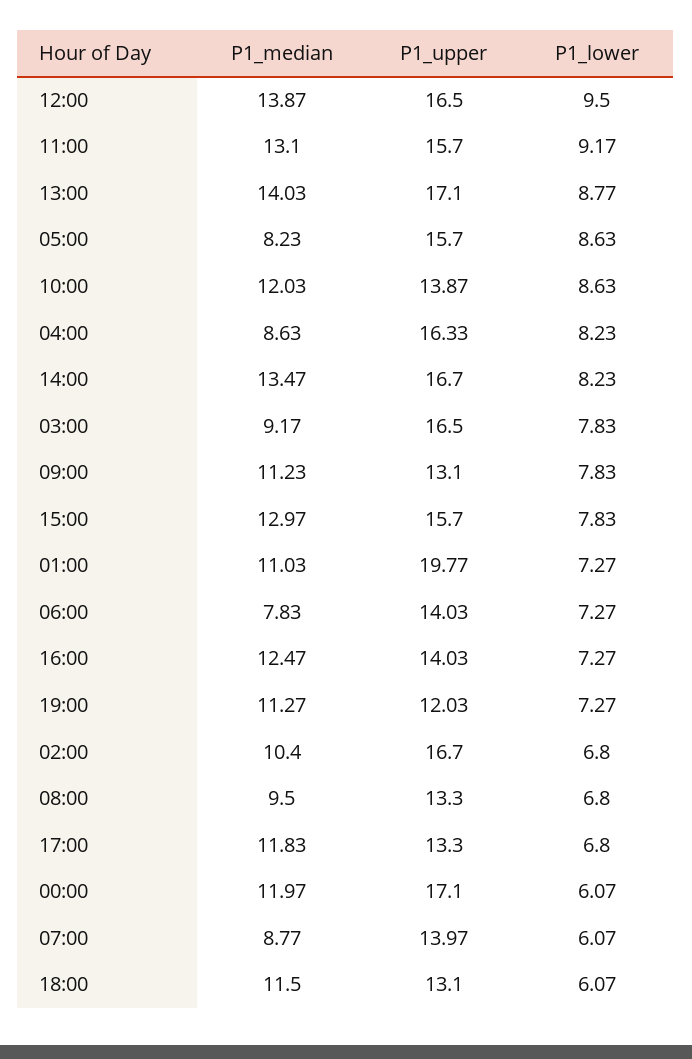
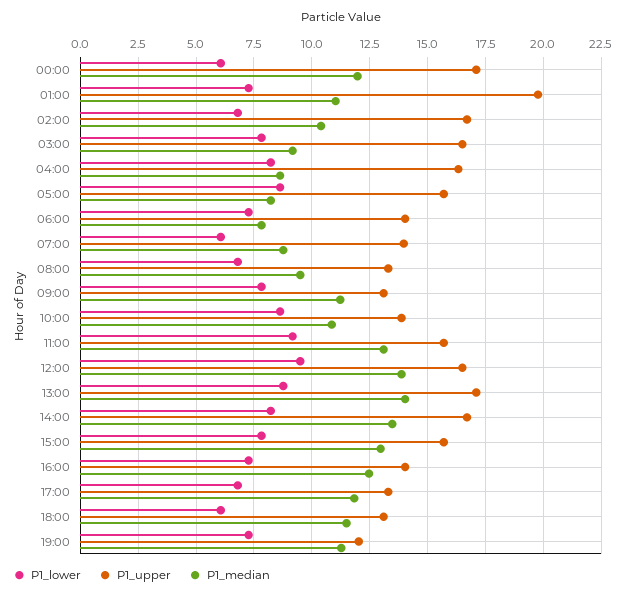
P1_median, 10:00: 12.03 -> 11

